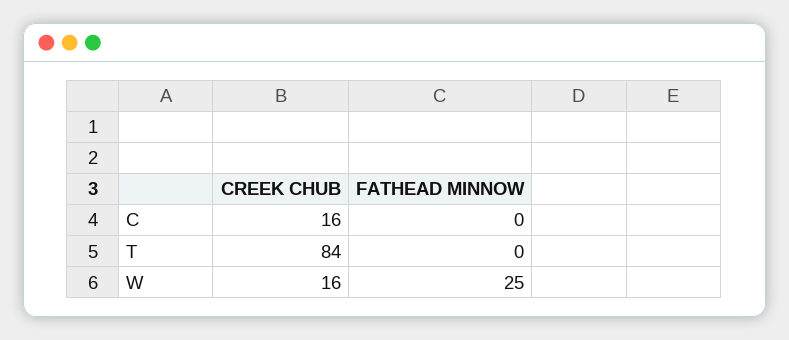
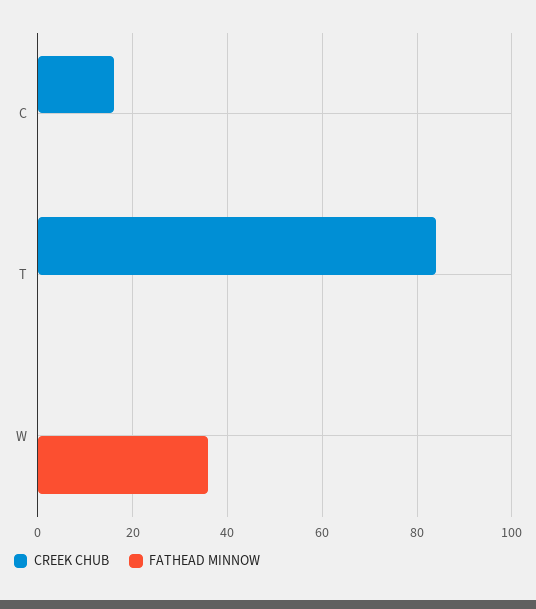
CREEK CHUB, W: 16 -> 0
FATHEAD MINNOW, W: 25 -> 35

